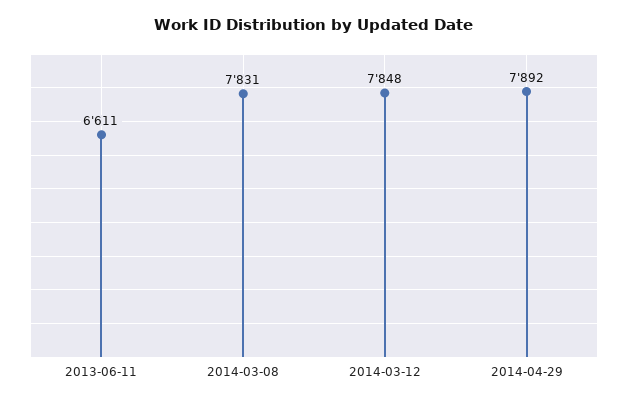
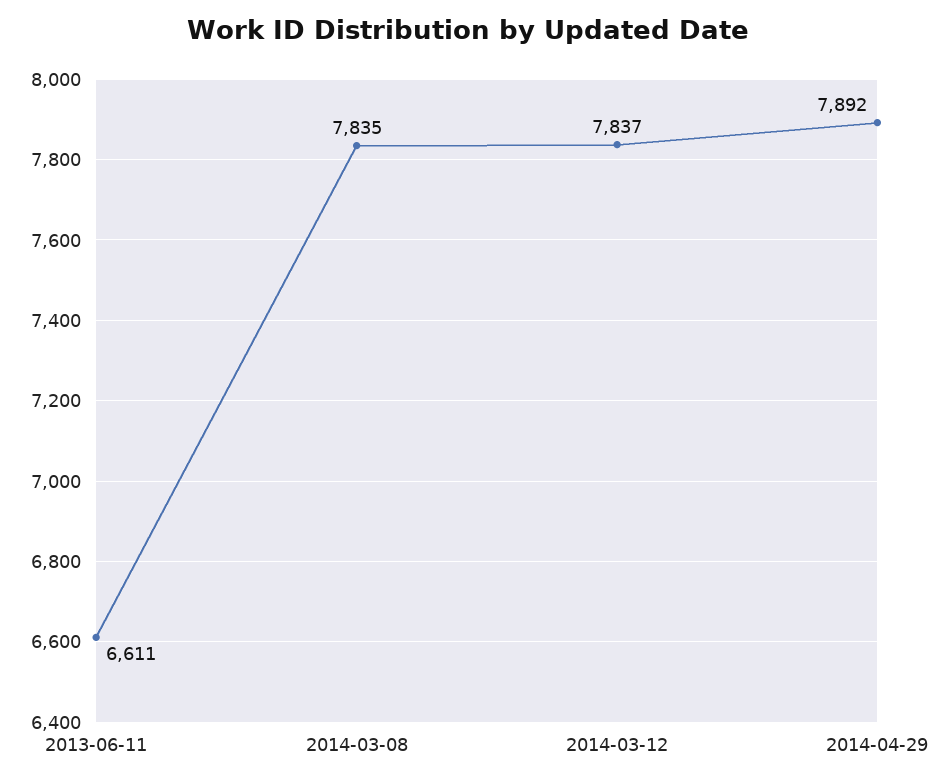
2014-03-08: 7831 -> 7835
2014-03-12: 7848 -> 7837

